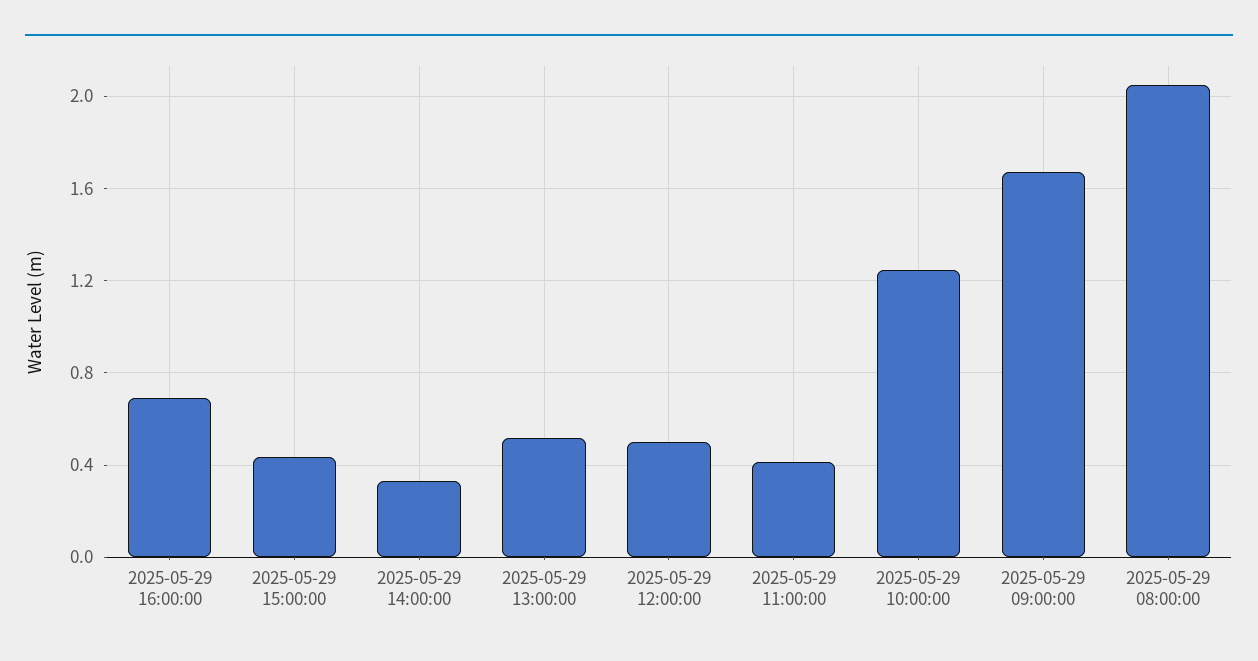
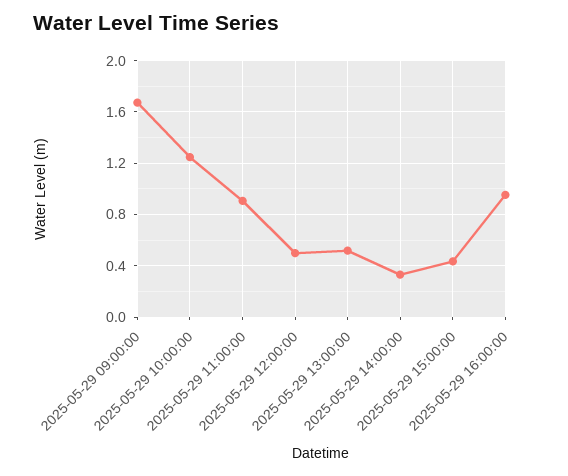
2025-05-29 16:00:00: 0.7 -> 0.95
2025-05-29 11:00:00: 0.4 -> 0.9
2025-05-29 08:00:00: 2.05 -> none

